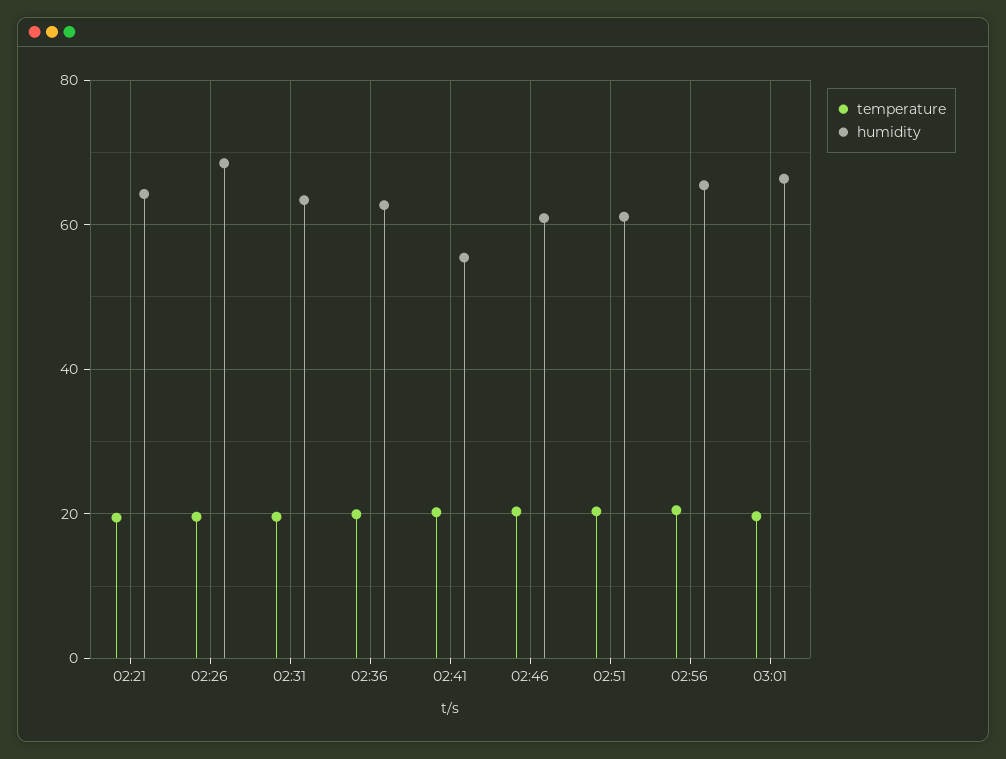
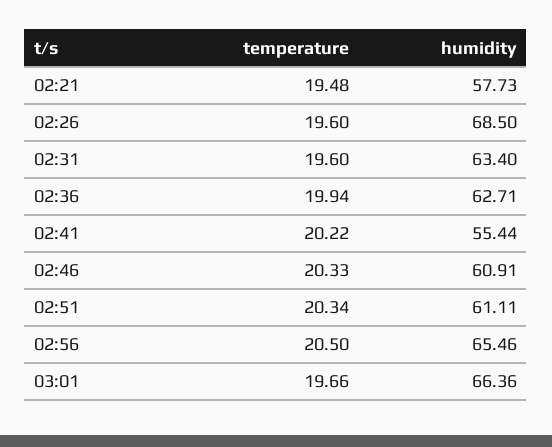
humidity, 02:21: 64 -> 57.73

